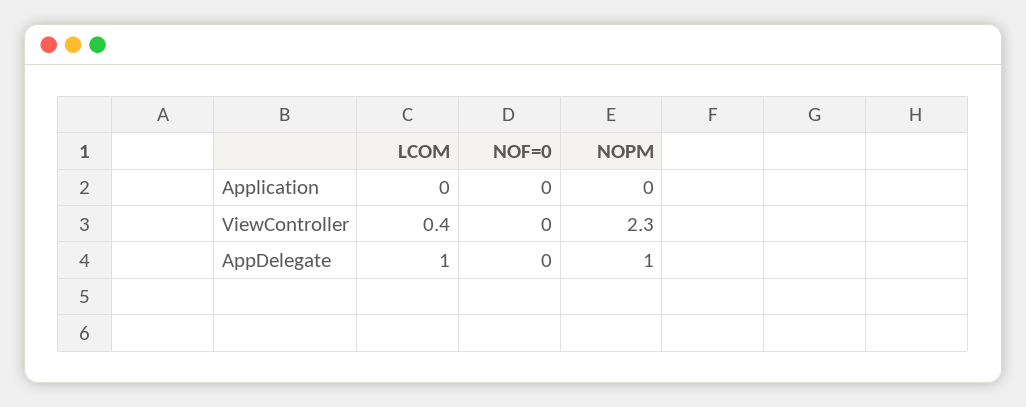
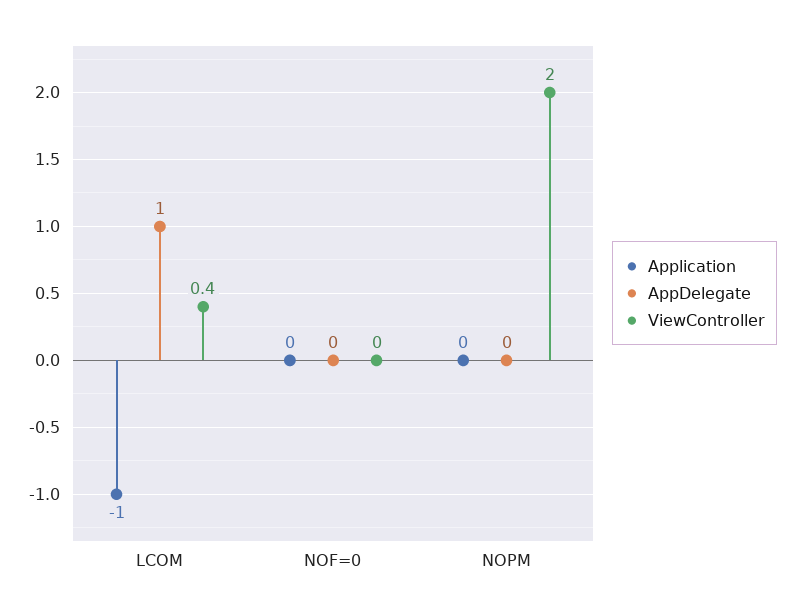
Application, LCOM: 0 -> -1
ViewController, NOPM: 2.3 -> 2
AppDelegate, NOPM: 1 -> 0

